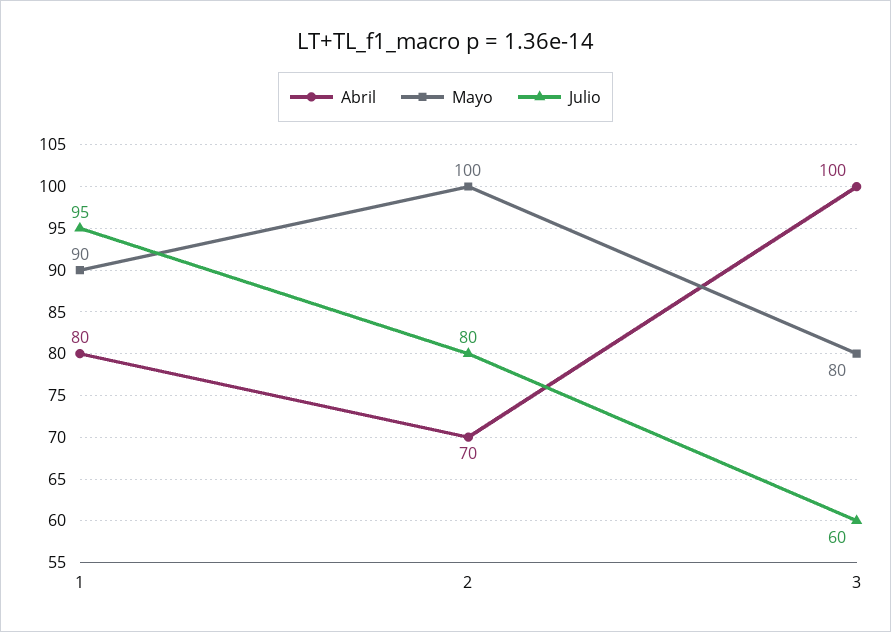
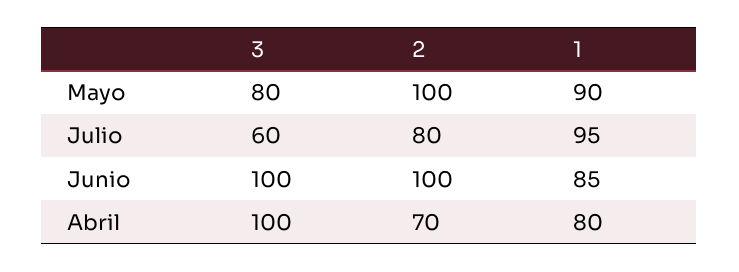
Junio, 3: none -> 100
Junio, 2: none -> 100
Junio, 1: none -> 85

